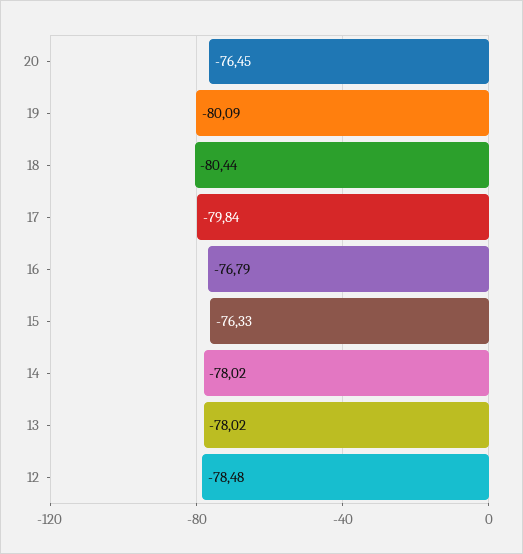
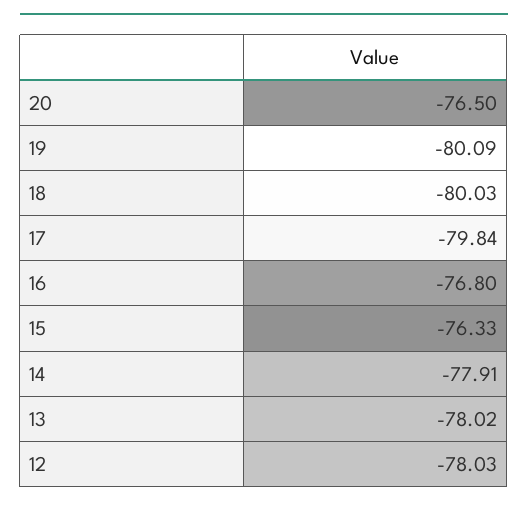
20: -76.45 -> -76.5
18: -80.44 -> -80.03
16: -76.79 -> -76.8
14: -78.02 -> -77.91
12: -78.48 -> -78.03

